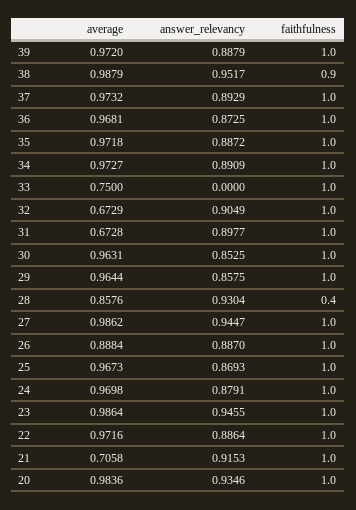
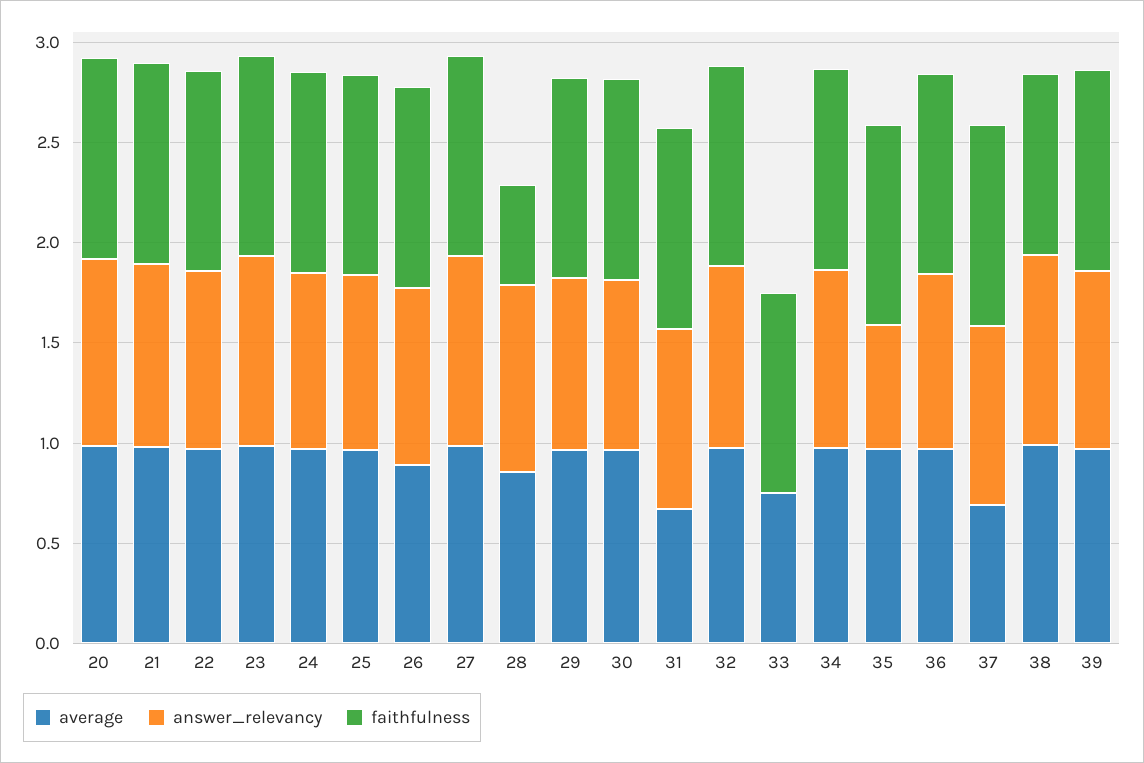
average, 37: 0.9732 -> 0.7
answer_relevancy, 35: 0.8872 -> 0.6
average, 32: 0.6729 -> 1
faithfulness, 28: 0.4 -> 0.5
average, 21: 0.7058 -> 1

